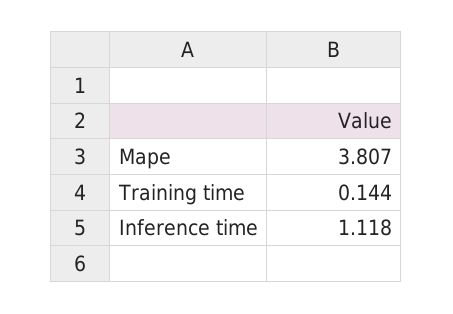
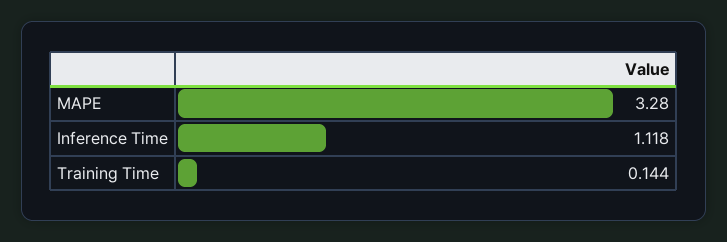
Mape: 3.807 -> 3.28

